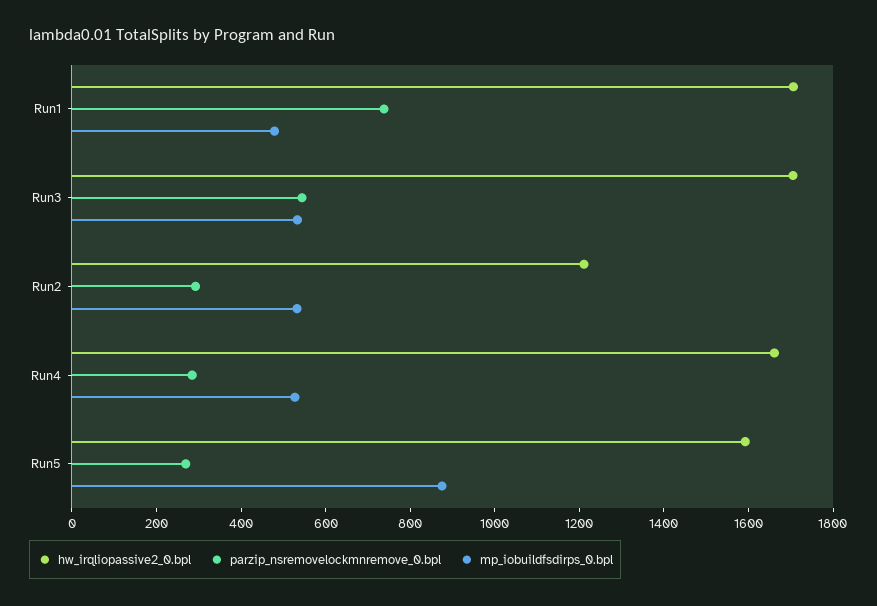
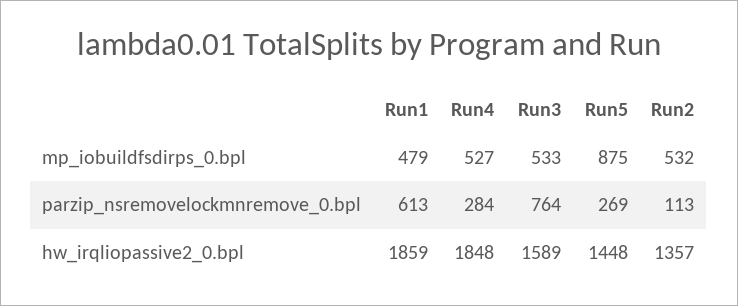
hw_irqliopassive2_0.bpl, Run1: 1700 -> 1859
parzip_nsremovelockmnremove_0.bpl, Run1: 750 -> 613
hw_irqliopassive2_0.bpl, Run3: 1700 -> 1589
parzip_nsremovelockmnremove_0.bpl, Run3: 550 -> 764
hw_irqliopassive2_0.bpl, Run2: 1200 -> 1357
parzip_nsremovelockmnremove_0.bpl, Run2: 300 -> 113
hw_irqliopassive2_0.bpl, Run4: 1650 -> 1848
hw_irqliopassive2_0.bpl, Run5: 1600 -> 1448

